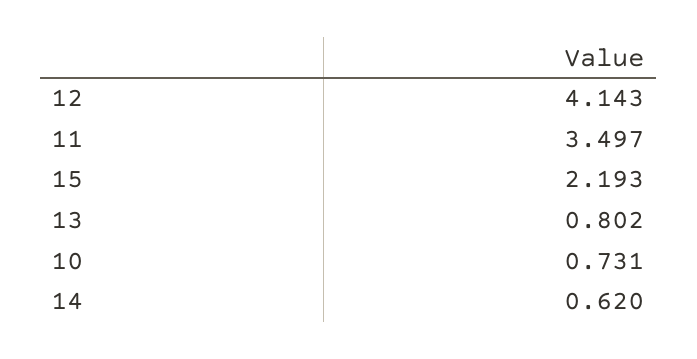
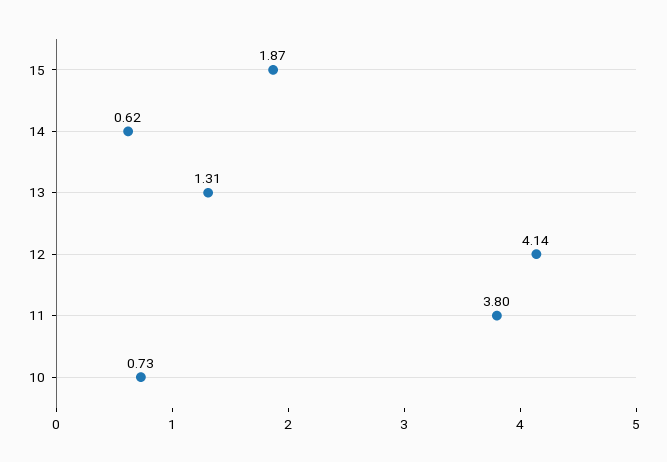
11: 3.497 -> 3.8
15: 2.193 -> 1.87
13: 0.802 -> 1.31

